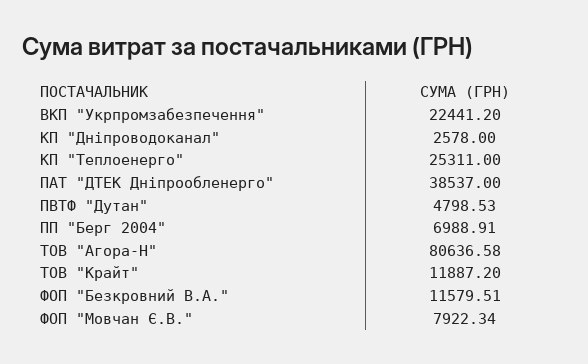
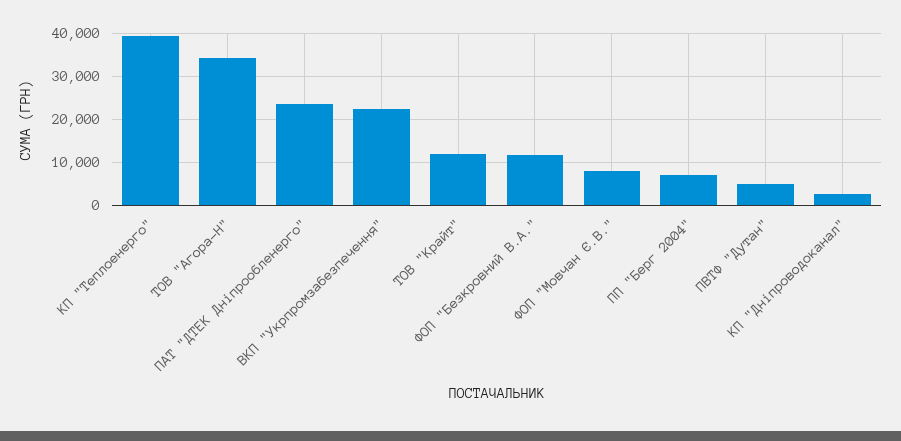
КП "Теплоенерго": 25311 -> 40000
ПАТ "ДТЕК Дніпрообленерго": 38537 -> 24000
ТОВ "Агора-Н": 80636.58 -> 34000

